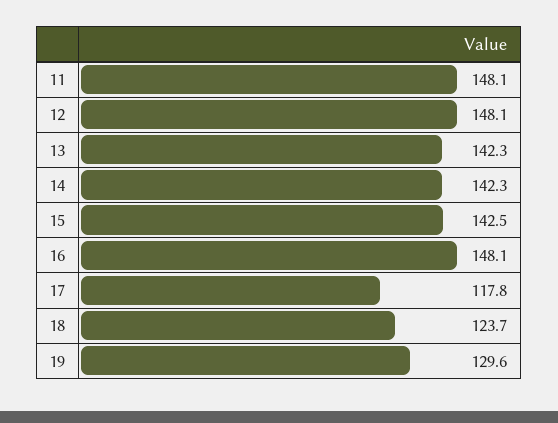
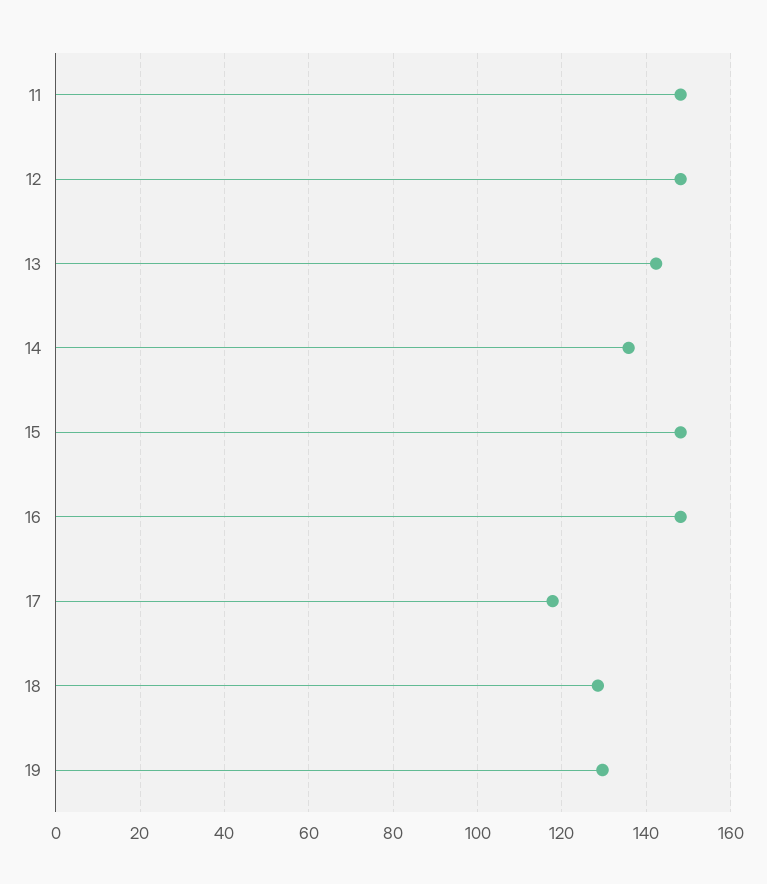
14: 142.3 -> 136
15: 142.5 -> 148
18: 123.7 -> 128

